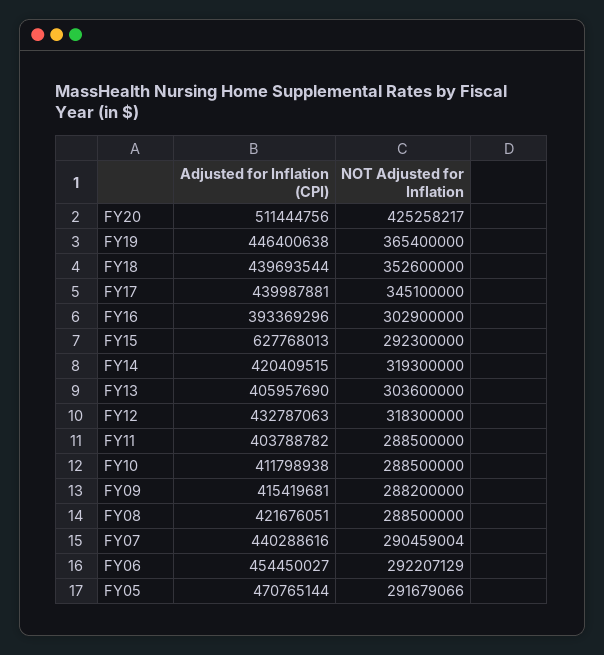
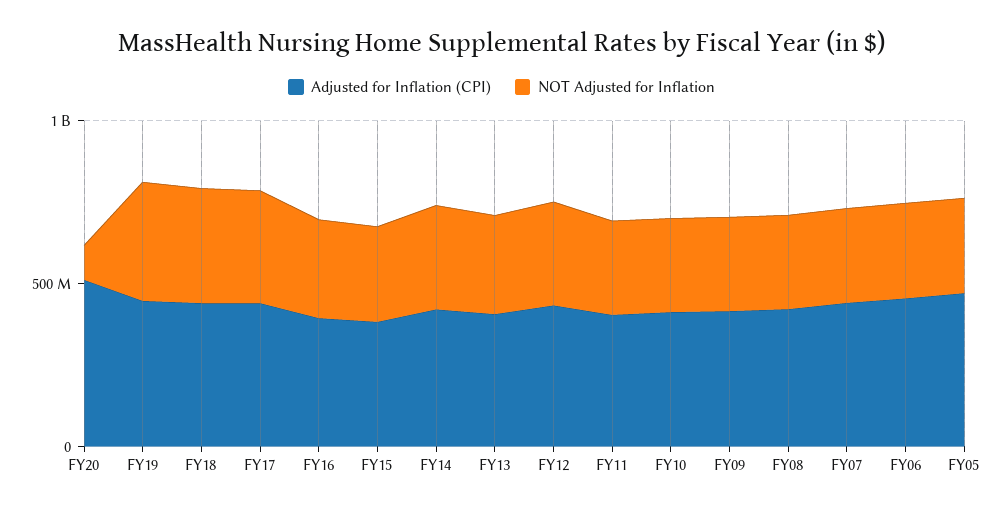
NOT Adjusted for Inflation, FY20: 425258217 -> 100000000
Adjusted for Inflation (CPI), FY15: 627768013 -> 400000000

